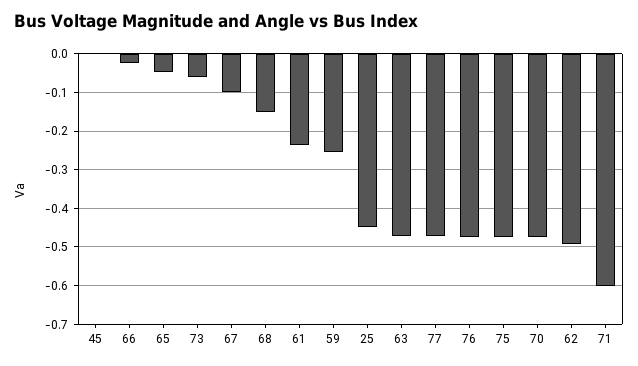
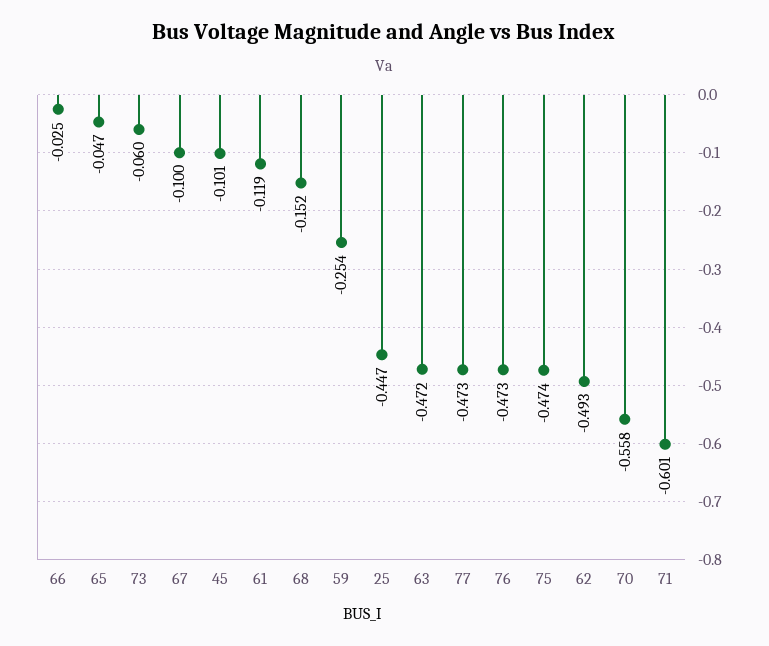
45: 0 -> -0.101
61: -0.24 -> -0.119
70: -0.48 -> -0.558

